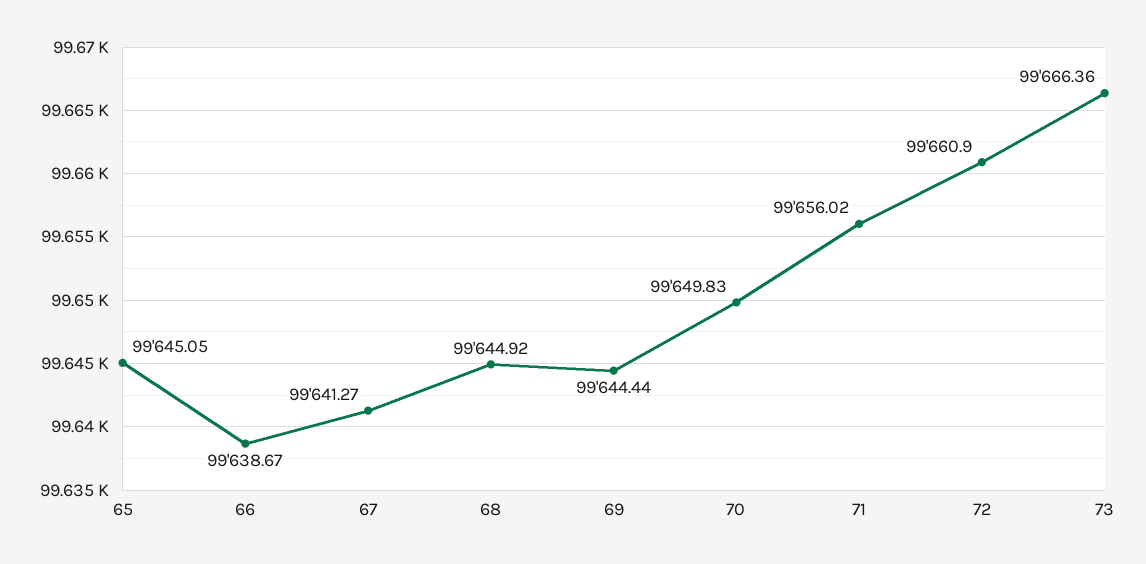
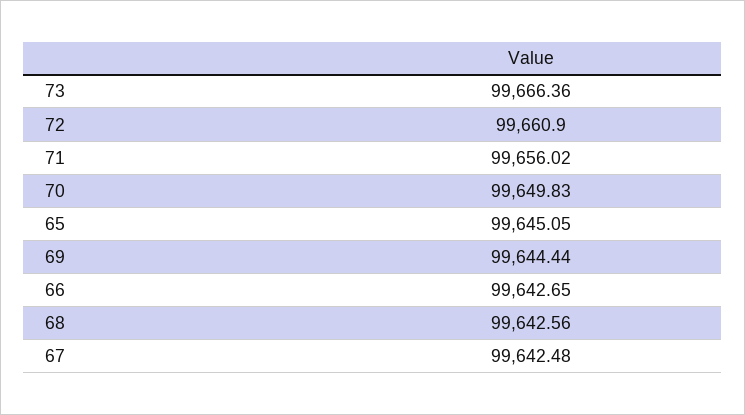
66: 99638.67 -> 99642.65
67: 99641.27 -> 99642.48
68: 99644.92 -> 99642.56

